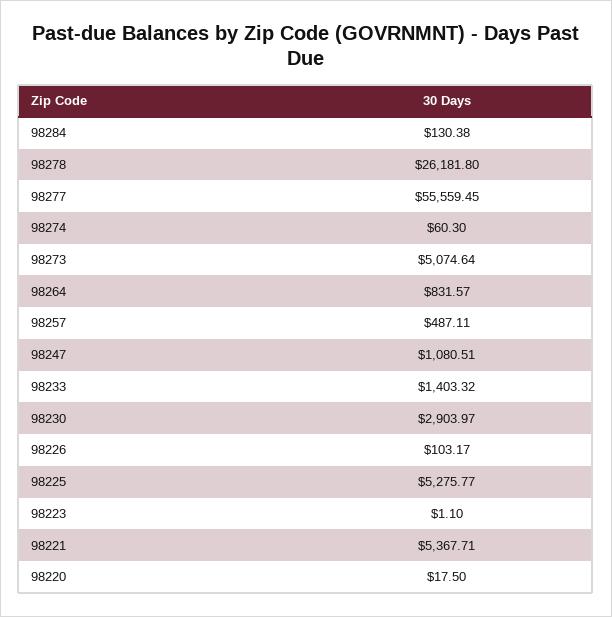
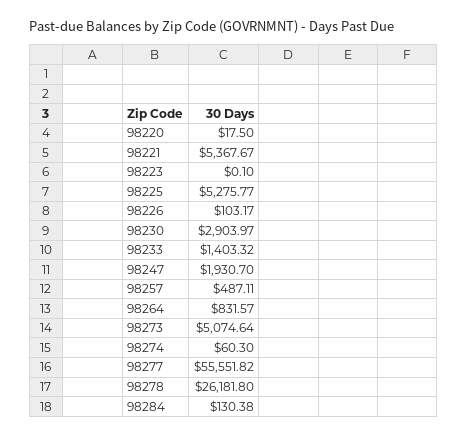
98277: 55559.45 -> 55551.82
98247: 1080.51 -> 1930.7
98223: 1.1 -> 0.1
98221: 5367.71 -> 5367.67

